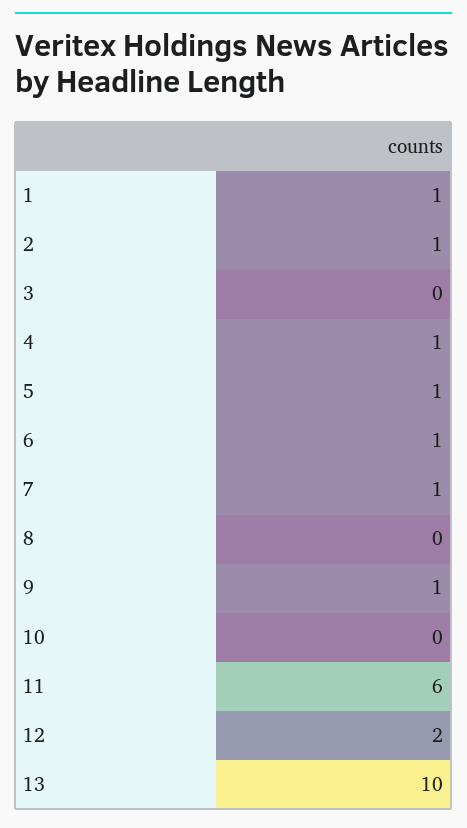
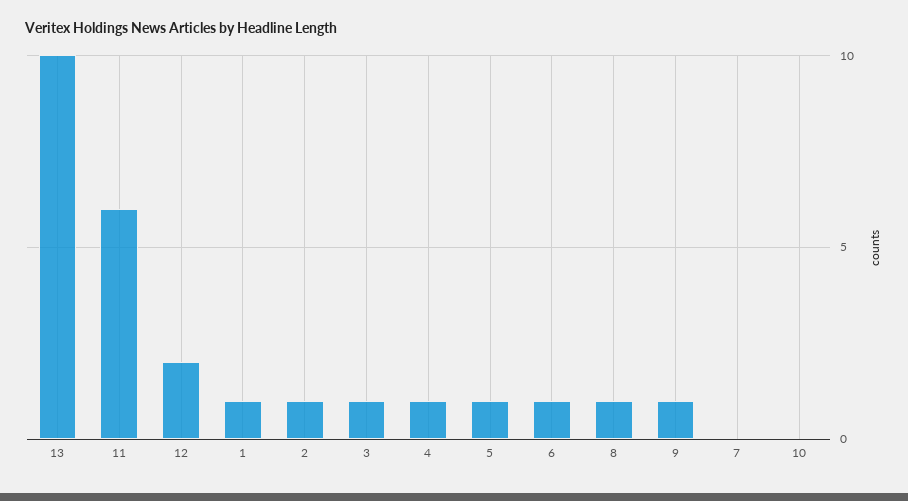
3: 0 -> 1
7: 1 -> 0
8: 0 -> 1

